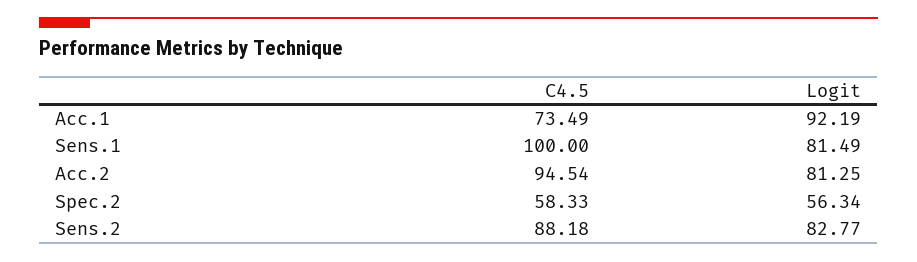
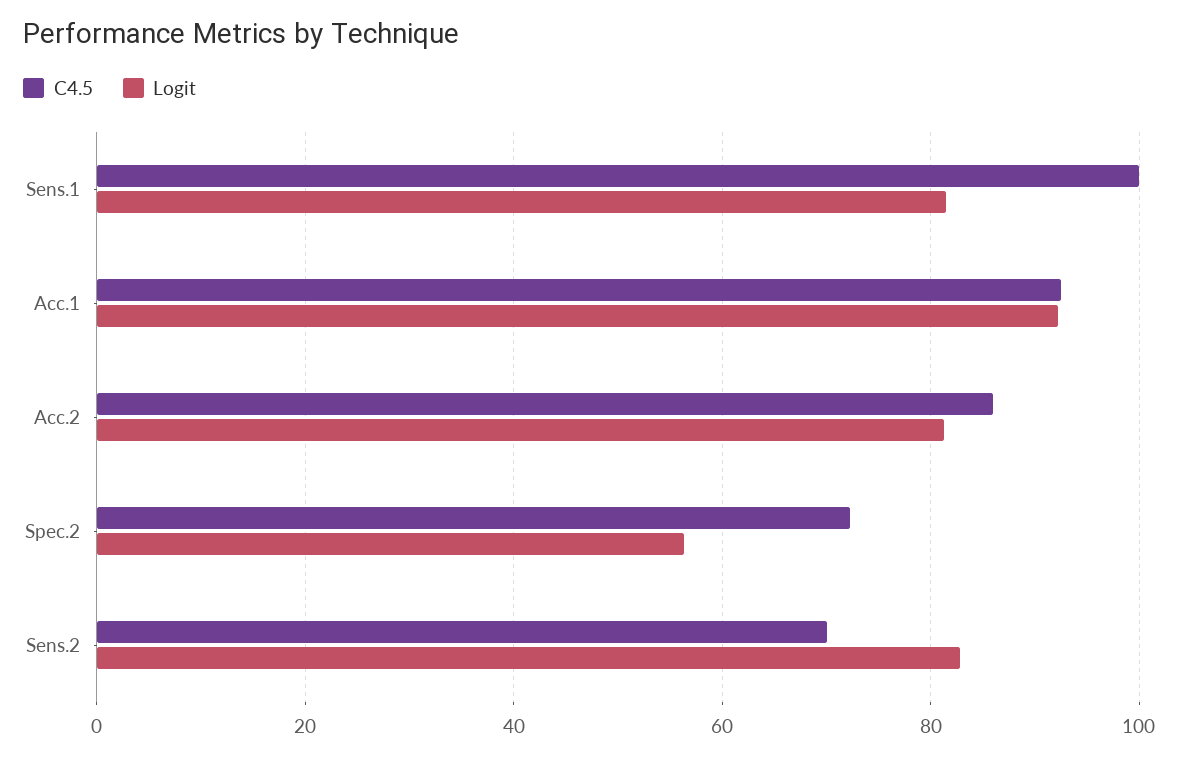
C4.5, Acc.1: 73.49 -> 92
C4.5, Acc.2: 94.54 -> 86
C4.5, Spec.2: 58.33 -> 72
C4.5, Sens.2: 88.18 -> 70

